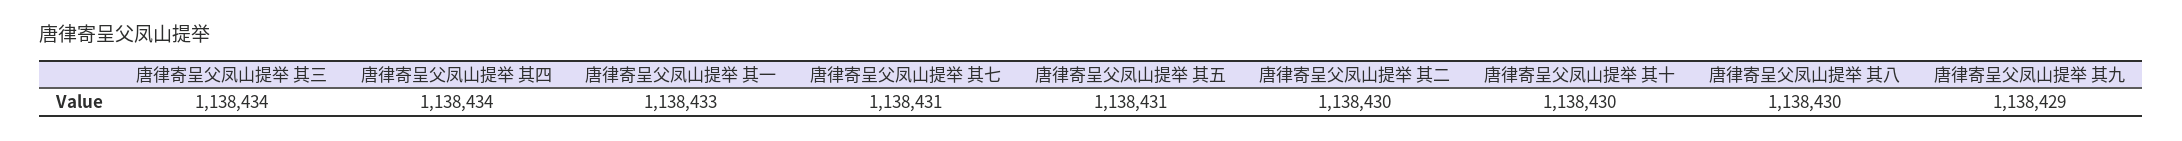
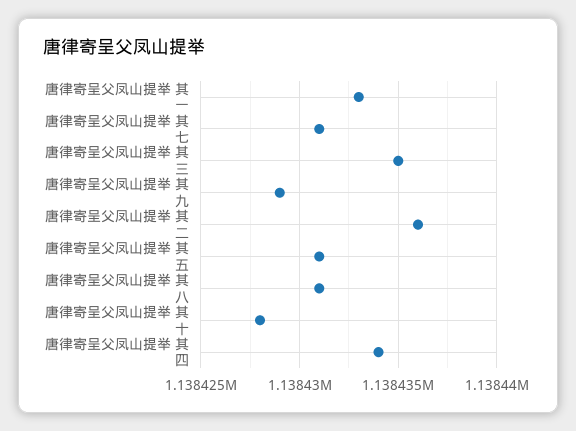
唐律寄呈父凤山提举 其三: 1138434 -> 1138435
唐律寄呈父凤山提举 其二: 1138430 -> 1138436
唐律寄呈父凤山提举 其十: 1138430 -> 1138428
唐律寄呈父凤山提举 其八: 1138430 -> 1138431

